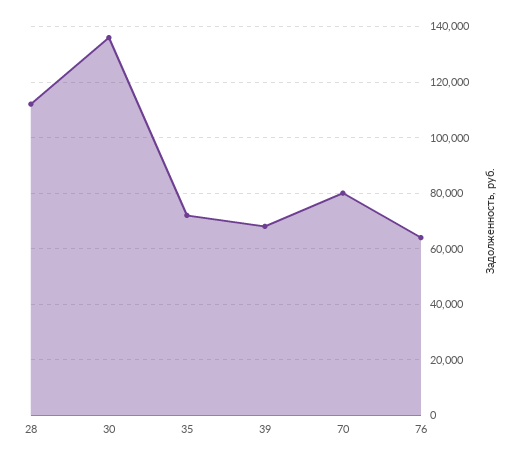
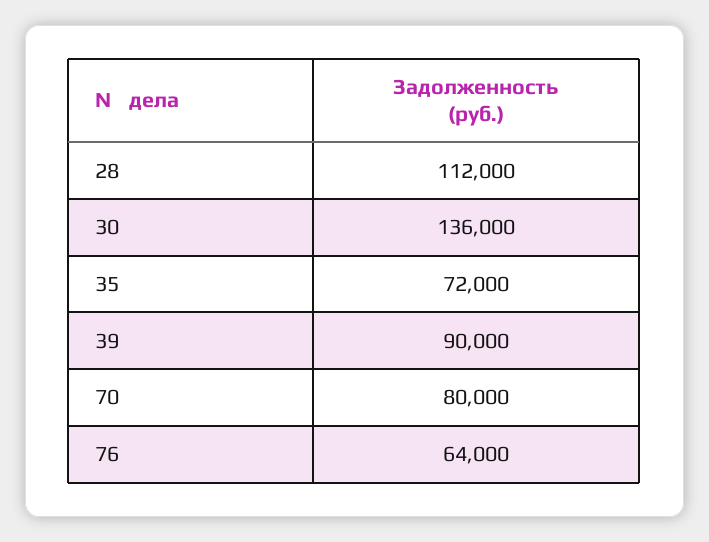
39: 67500 -> 90000

